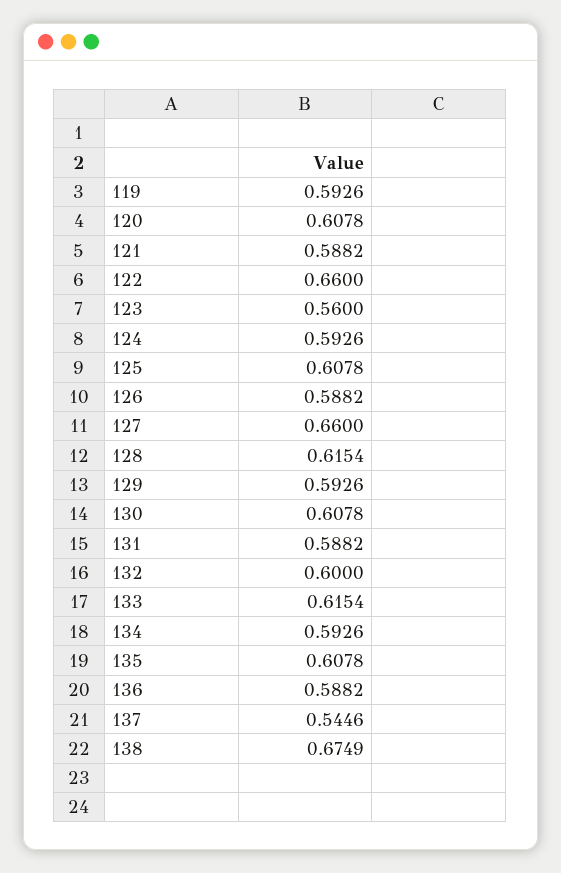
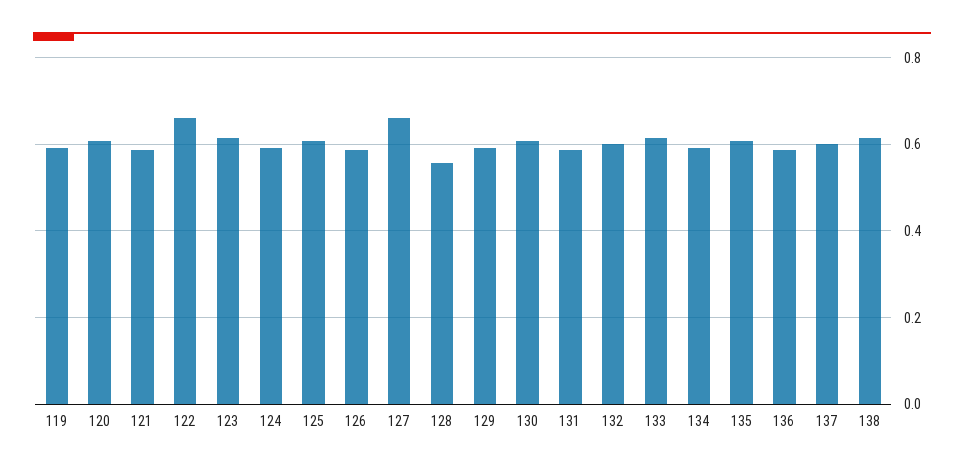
123: 0.56 -> 0.62
128: 0.6154 -> 0.56
137: 0.5446 -> 0.6
138: 0.6749 -> 0.62

